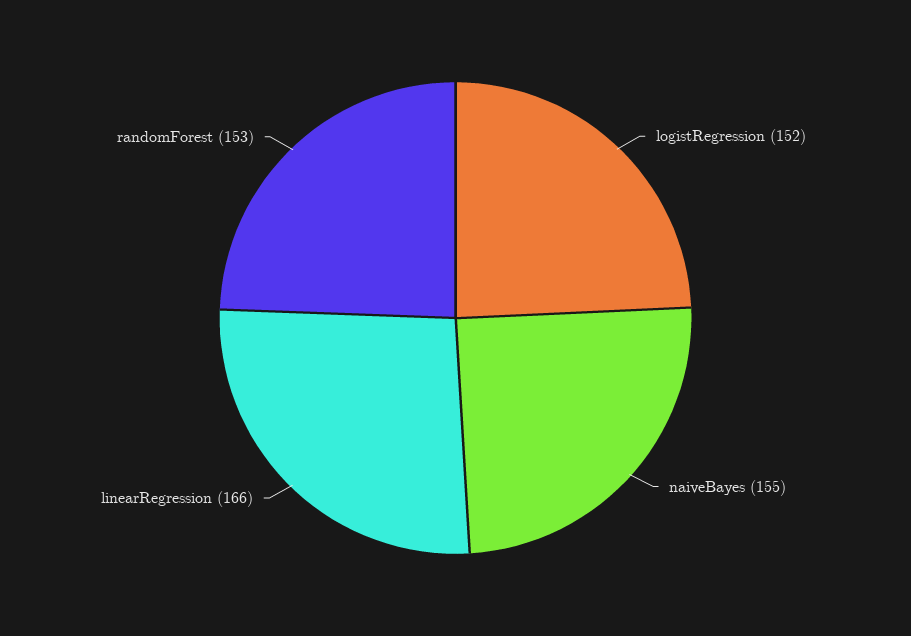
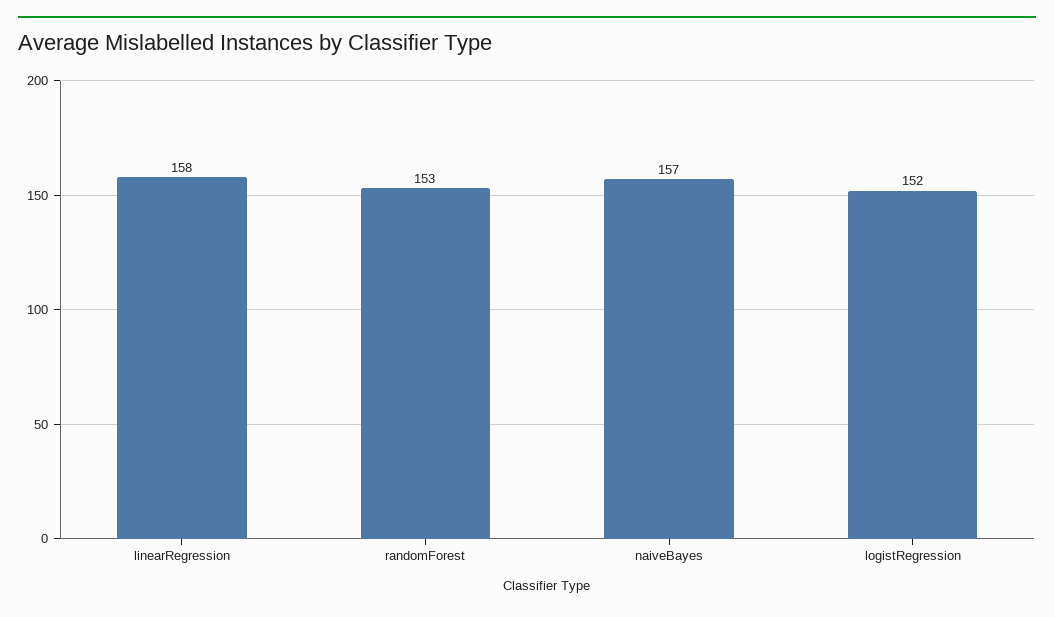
naiveBayes: 155 -> 157
linearRegression: 166 -> 158

